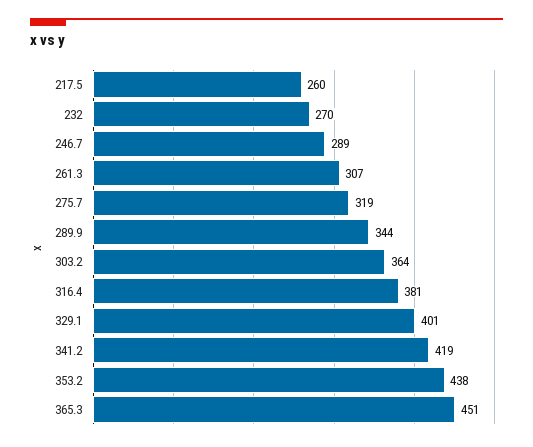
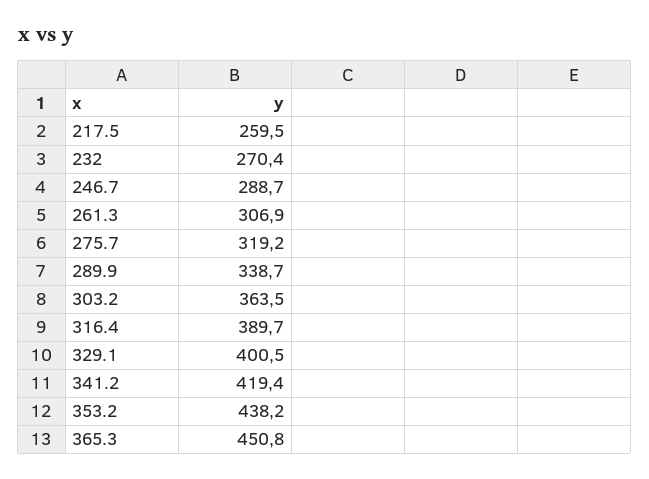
289.9: 344 -> 338.7
316.4: 381 -> 389.7

